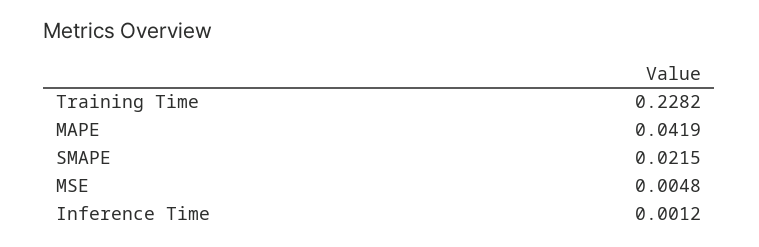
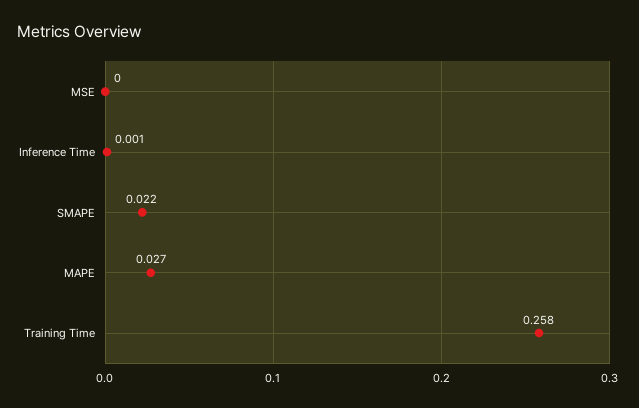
Training Time: 0.2282 -> 0.258
MAPE: 0.0419 -> 0.027
MSE: 0.0048 -> 0

